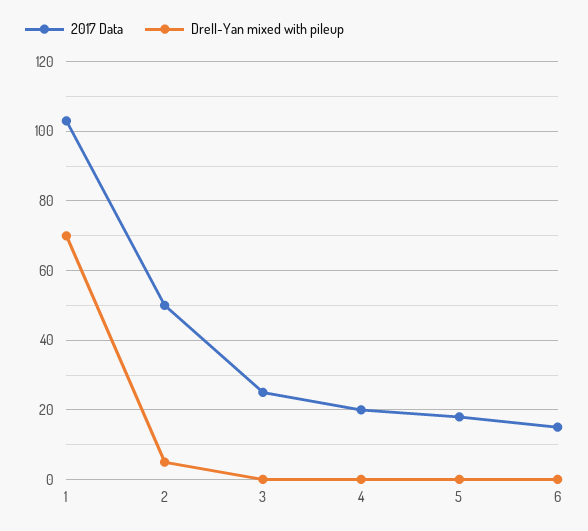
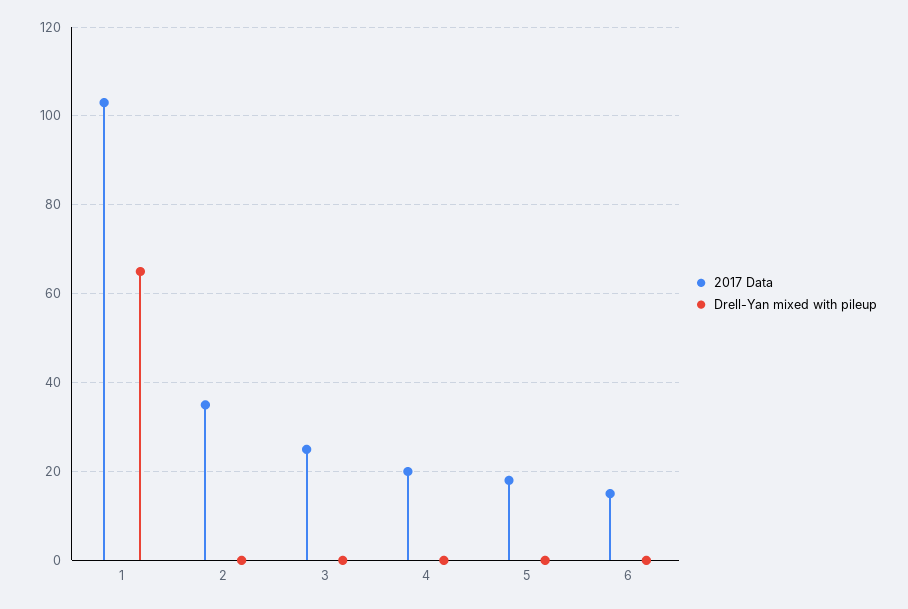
Drell-Yan mixed with pileup, 1: 70 -> 65
2017 Data, 2: 50 -> 35
Drell-Yan mixed with pileup, 2: 5 -> 0

